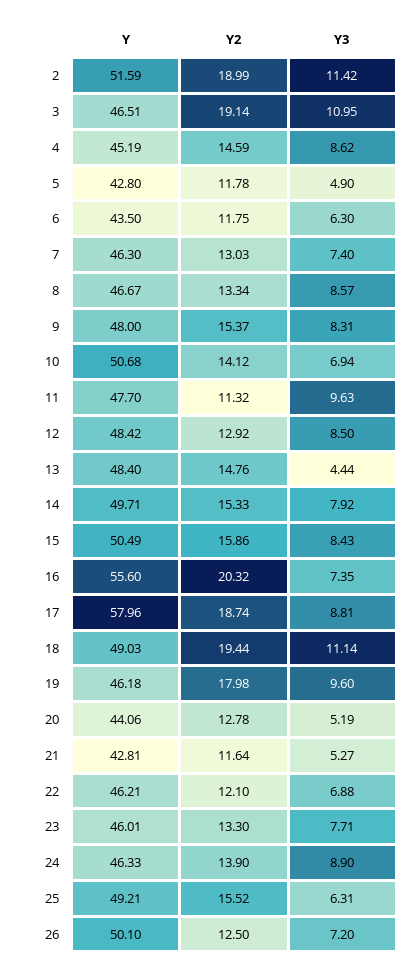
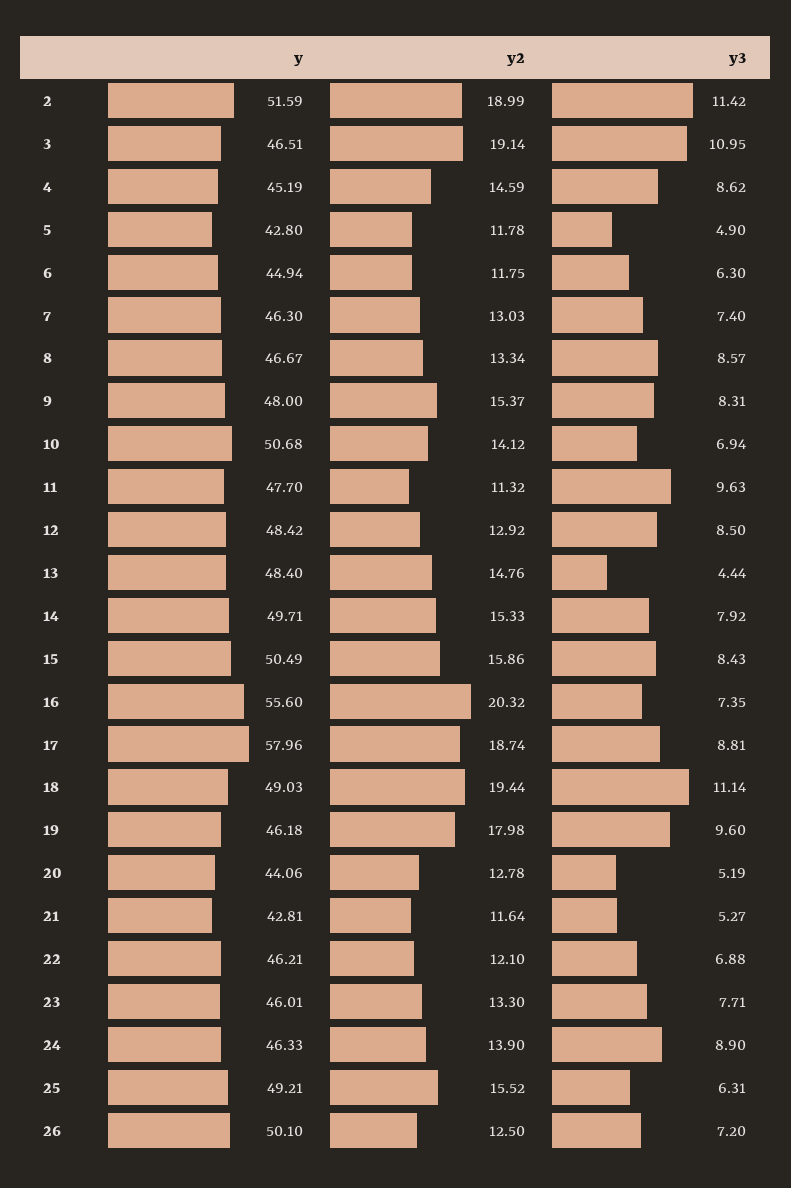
Y, 6: 43.5 -> 44.94

